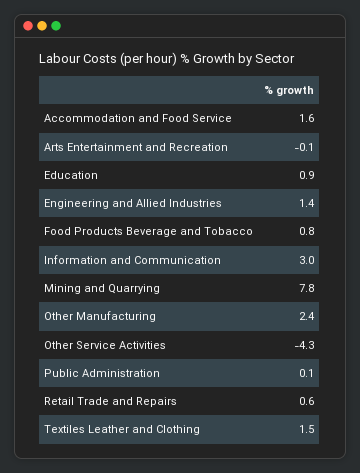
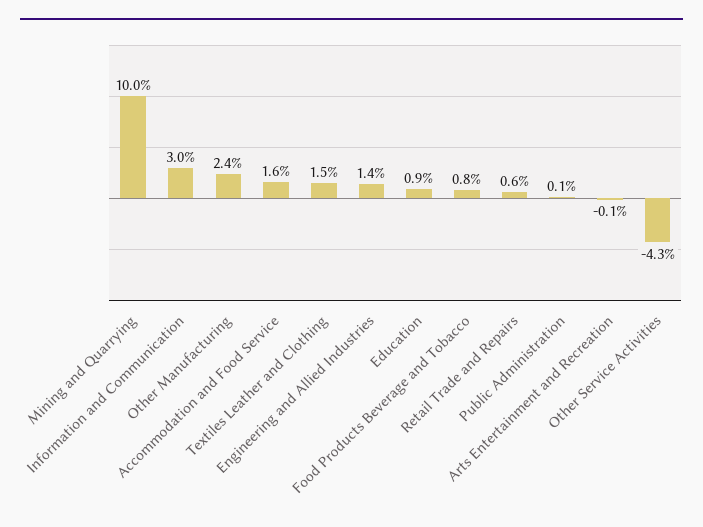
Mining and Quarrying: 7.8 -> 10

